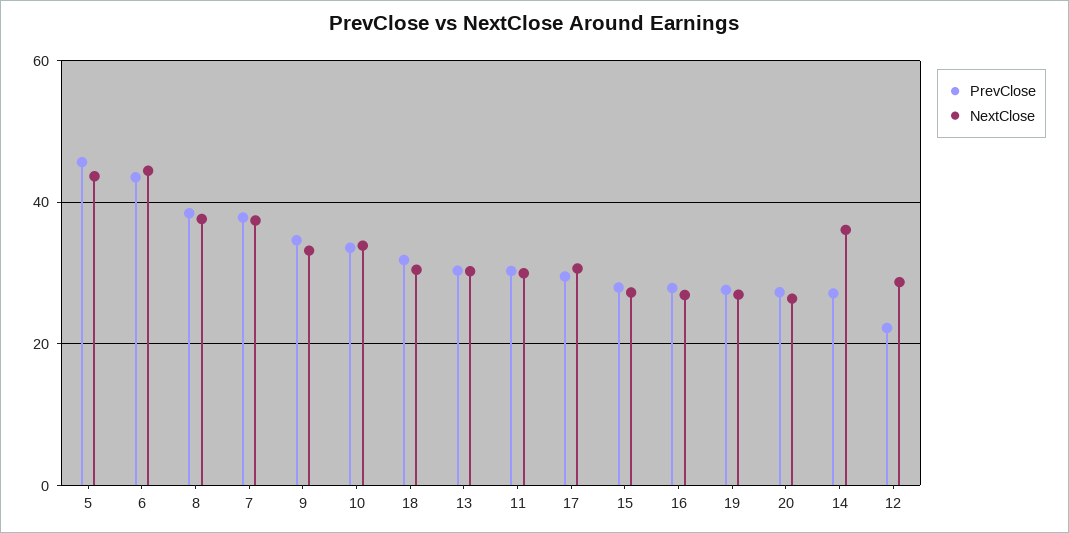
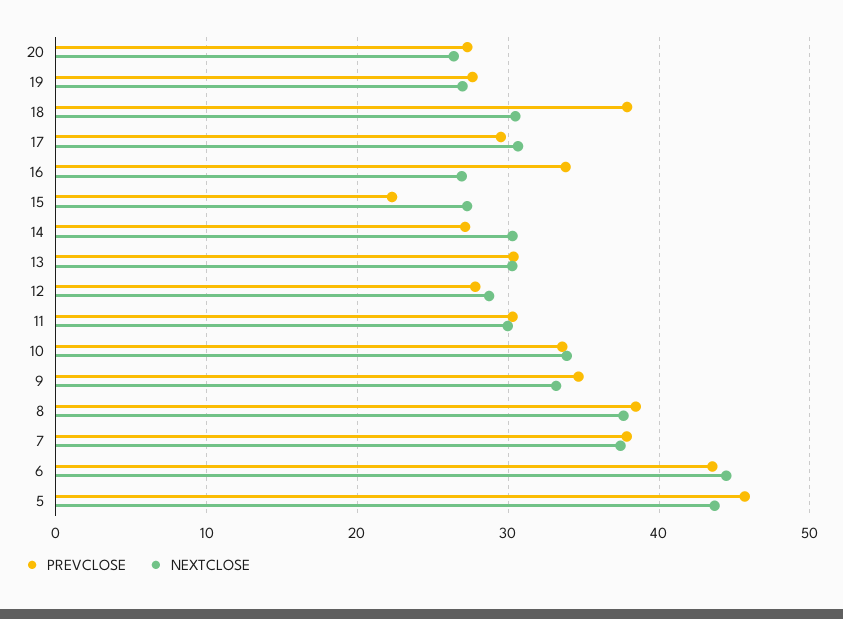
PrevClose, 18: 32 -> 38
PrevClose, 15: 28 -> 22
PrevClose, 16: 28 -> 34
NextClose, 14: 36 -> 30
PrevClose, 12: 22 -> 28

